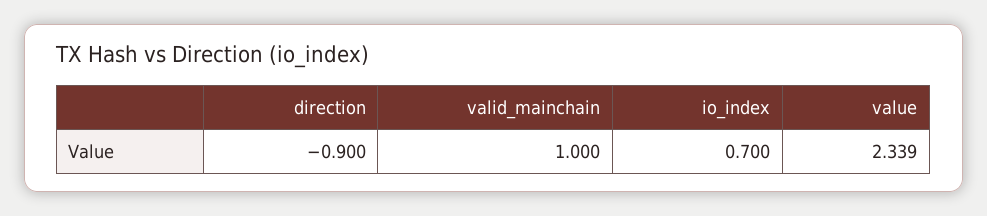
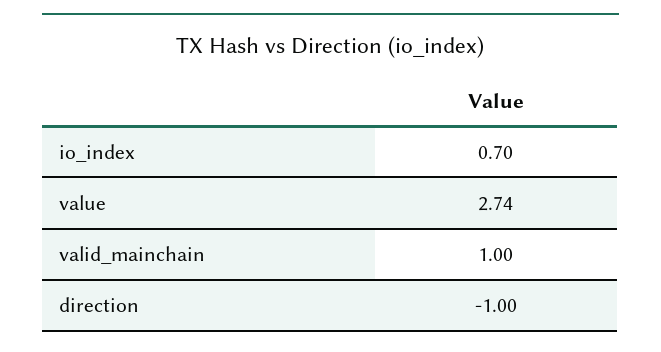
direction: -0.9 -> -1
value: 2.339 -> 2.74

